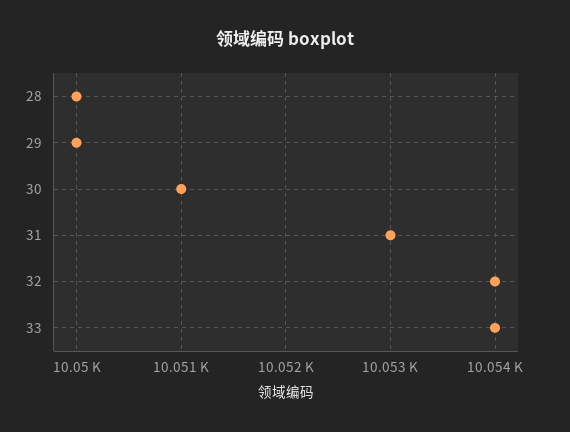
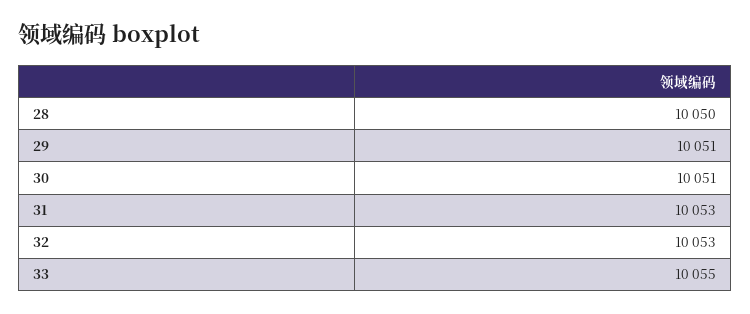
29: 10050 -> 10051
32: 10054 -> 10053
33: 10054 -> 10055

